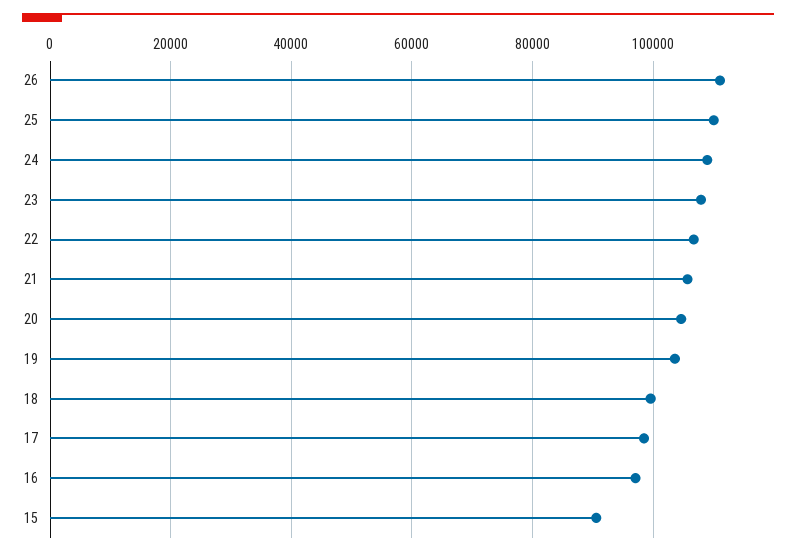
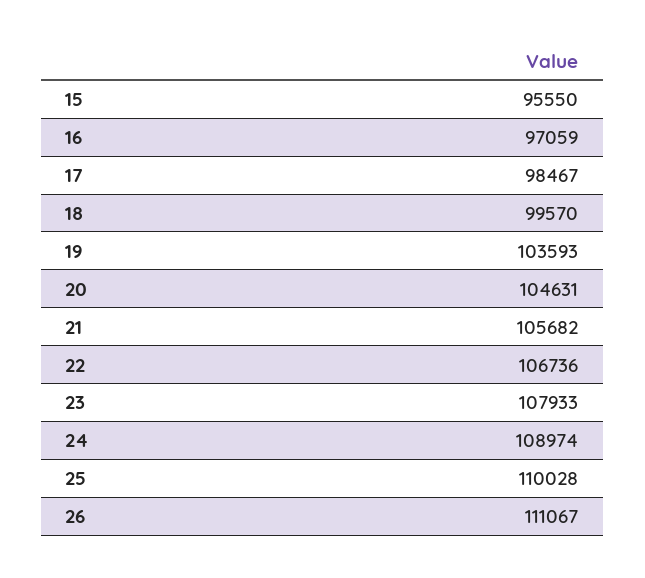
15: 90000 -> 95550

